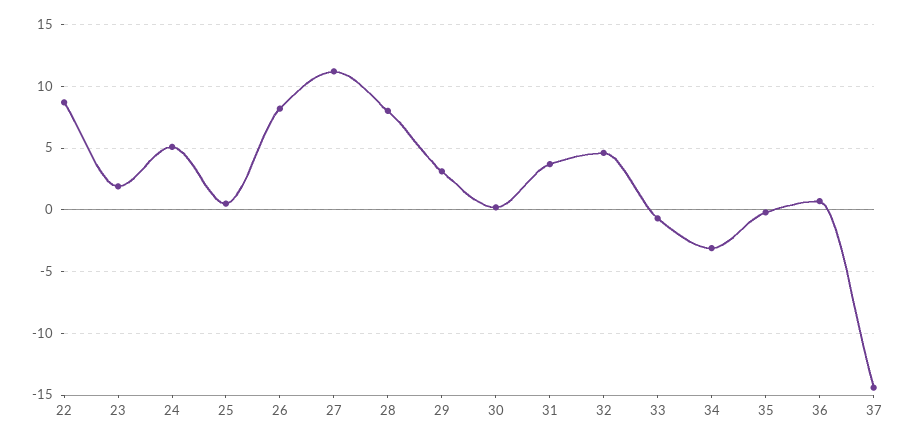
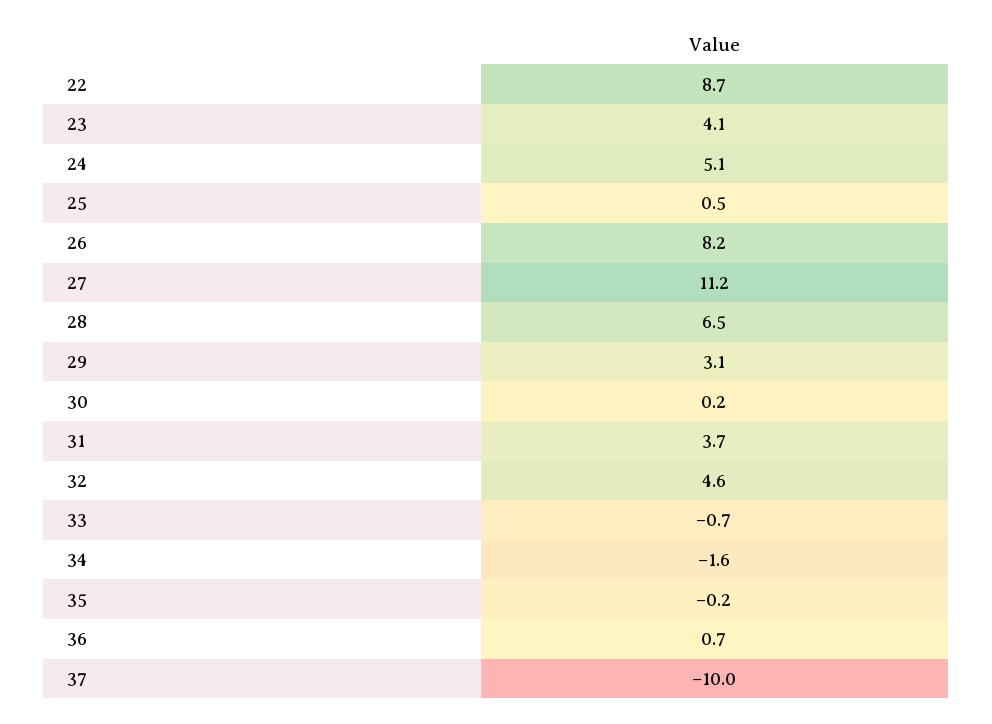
23: 2 -> 4.1
28: 8 -> 6.5
34: -3 -> -1.6
37: -14.5 -> -10

